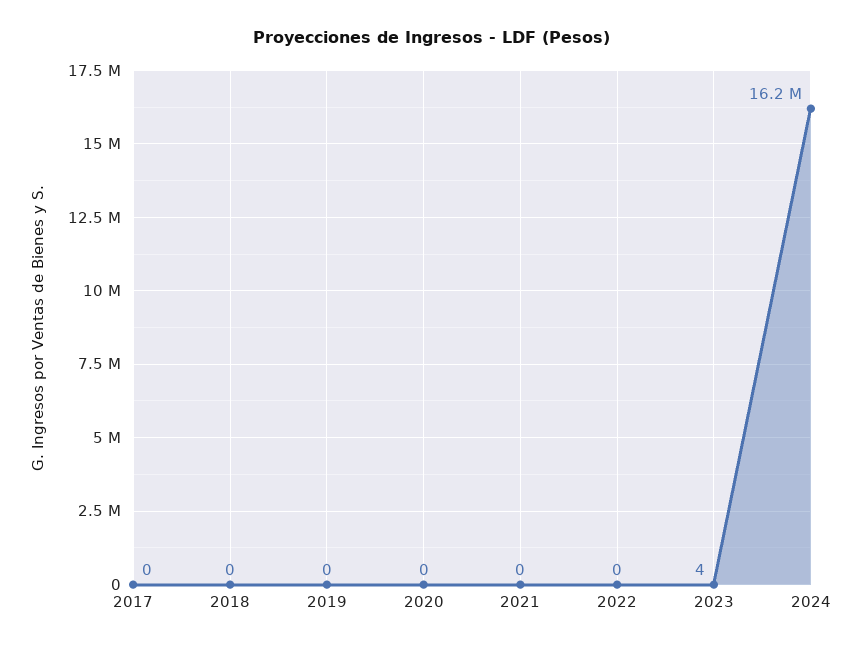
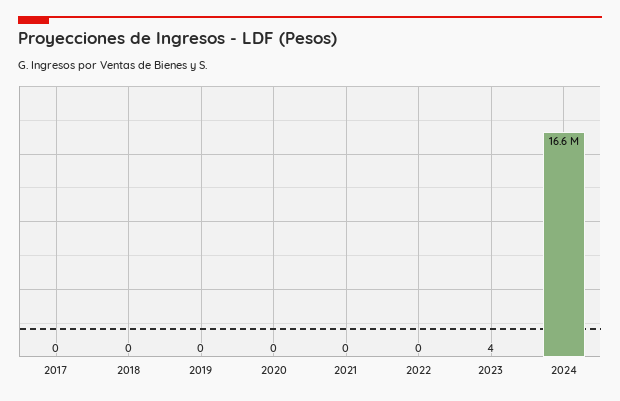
2024: 16200000 -> 16600000

